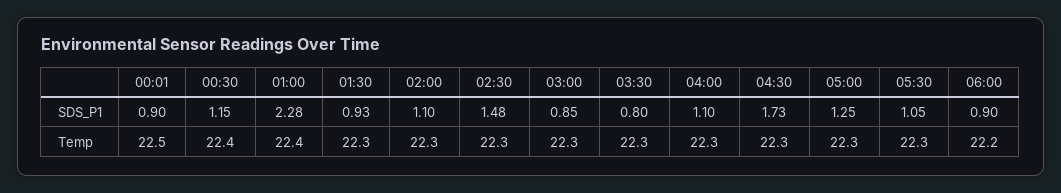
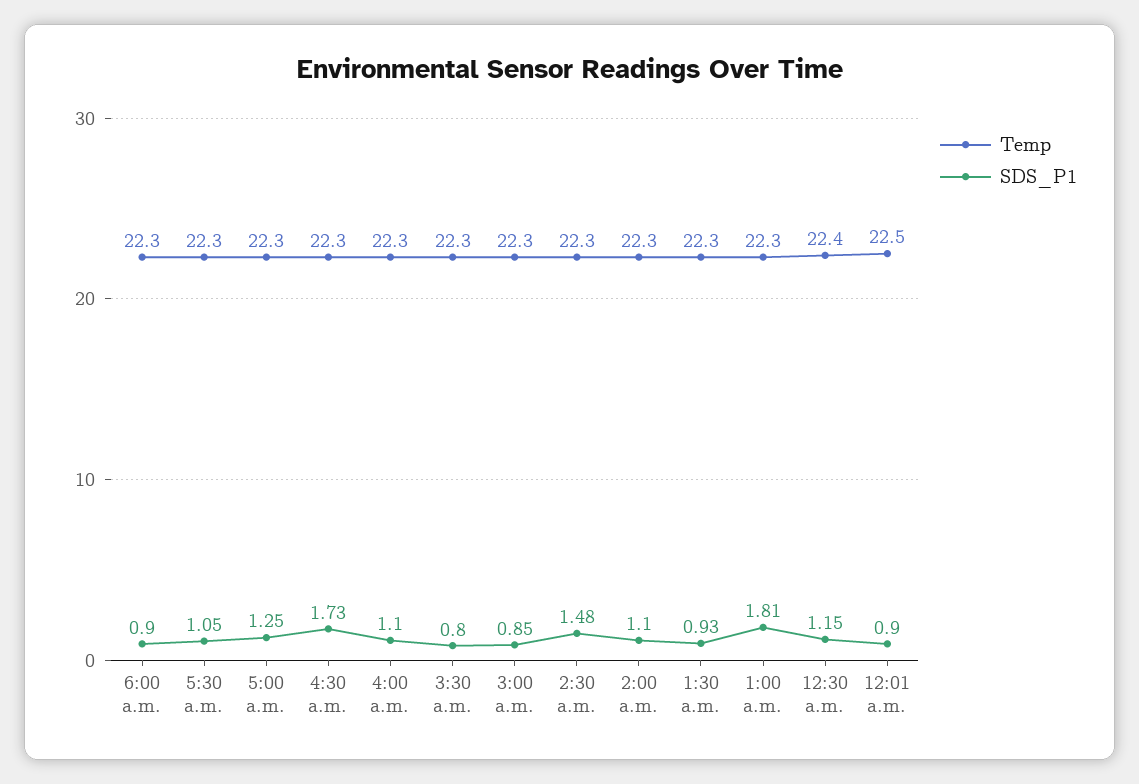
SDS_P1, 01:00: 2.28 -> 1.81
Temp, 01:00: 22.4 -> 22.3
Temp, 06:00: 22.2 -> 22.3

